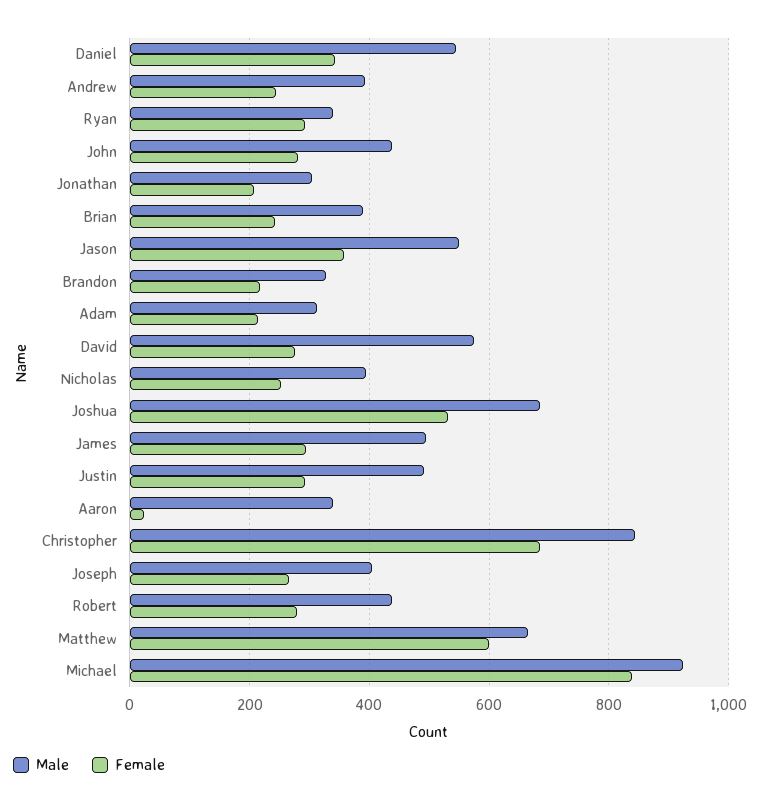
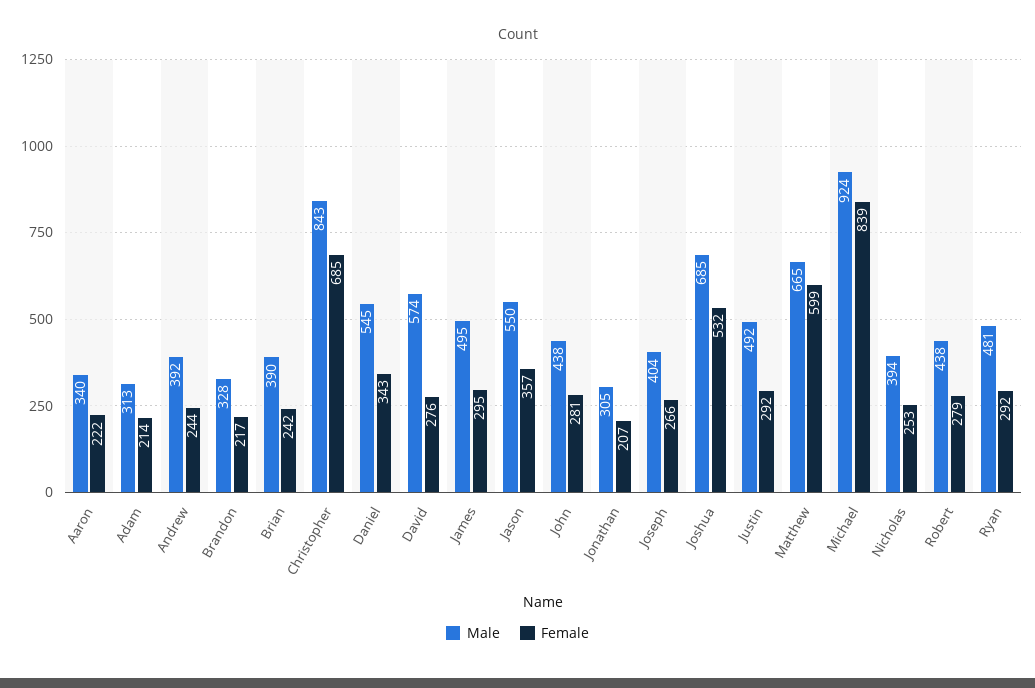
Male, Ryan: 340 -> 481
Female, Aaron: 20 -> 222

